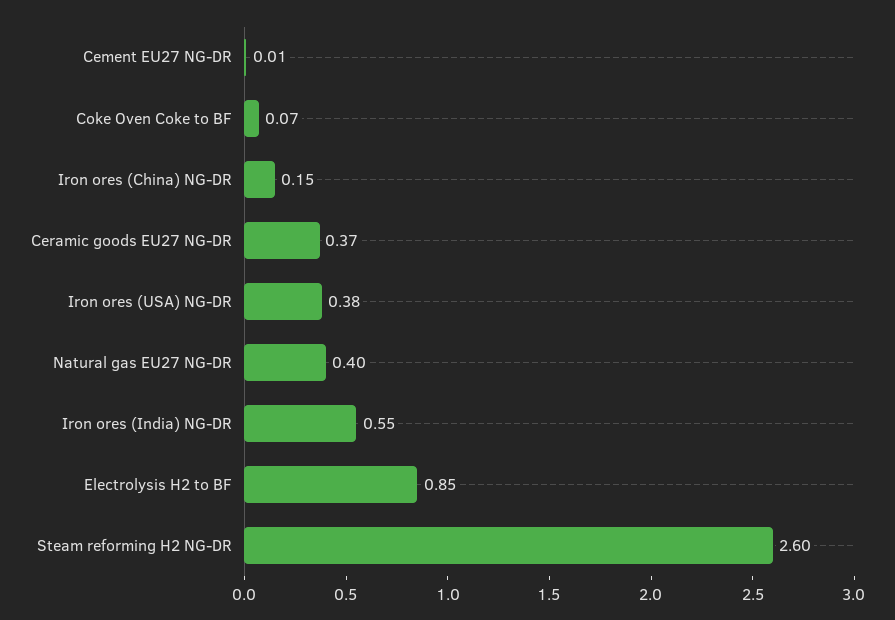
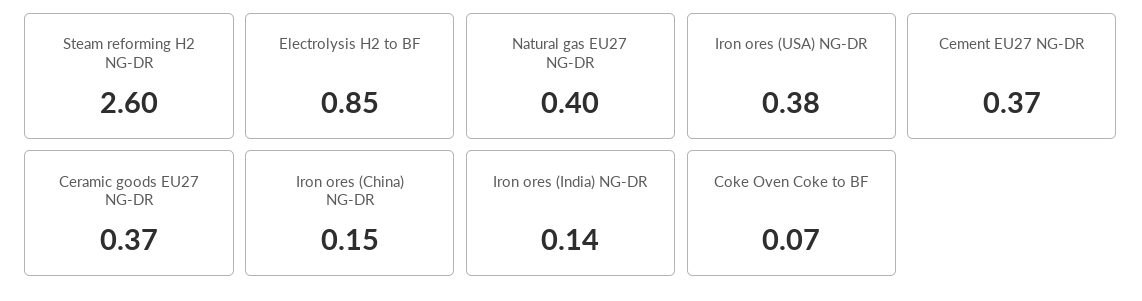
Cement EU27 NG-DR: 0.01 -> 0.37
Iron ores (India) NG-DR: 0.55 -> 0.14

